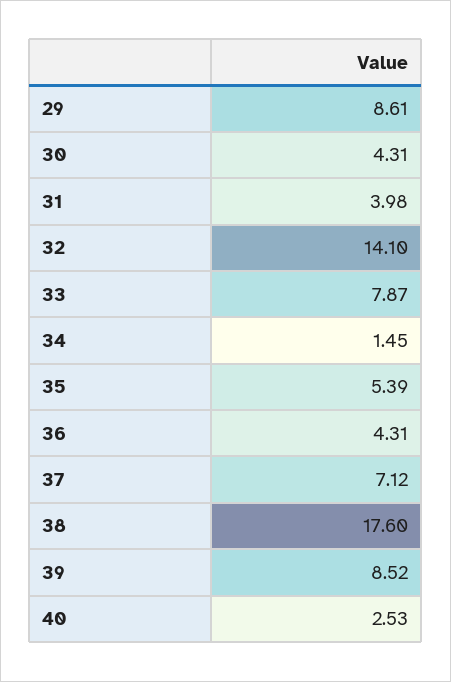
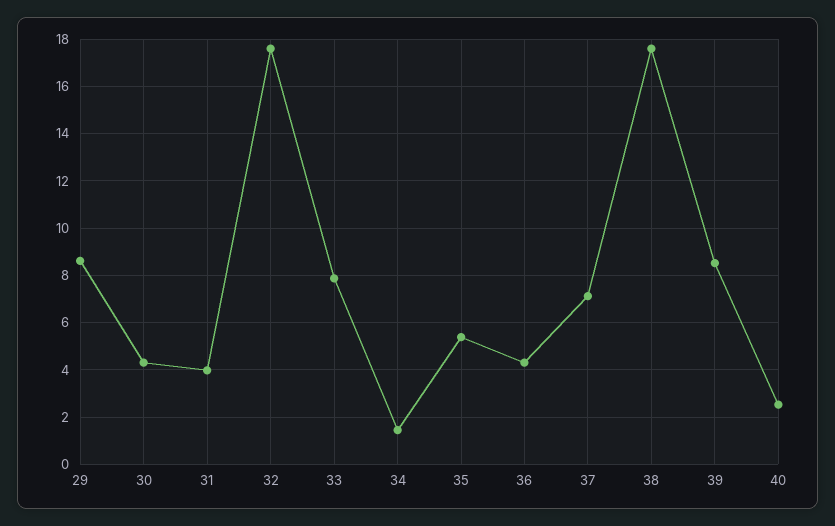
32: 14.1 -> 17.5

